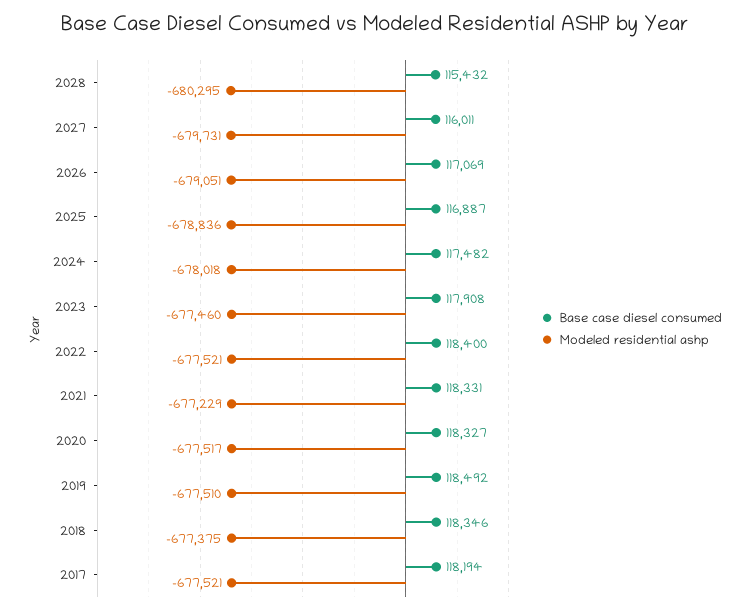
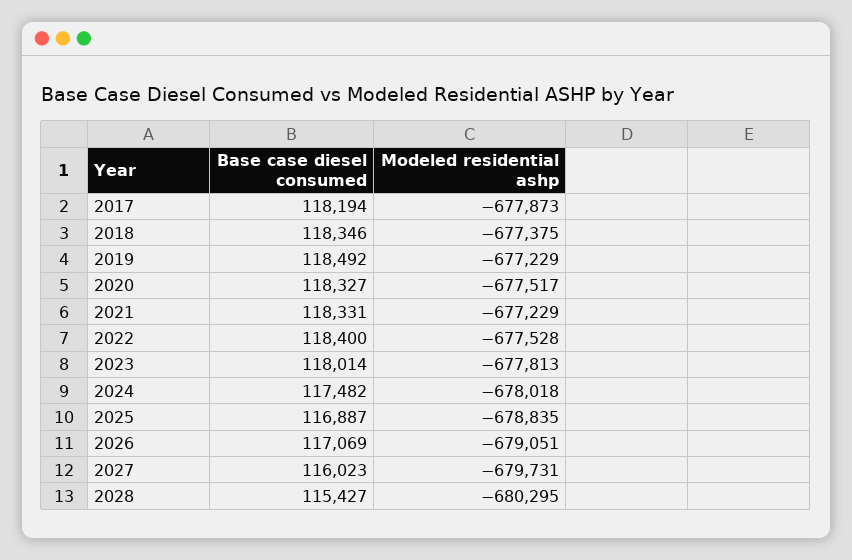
Base case diesel consumed, 2028: 115432 -> 115427
Base case diesel consumed, 2027: 116011 -> 116023
Modeled residential ashp, 2025: -678836 -> -678835
Base case diesel consumed, 2023: 117908 -> 118014
Modeled residential ashp, 2023: -677460 -> -677813
Modeled residential ashp, 2022: -677521 -> -677528
Modeled residential ashp, 2019: -677510 -> -677229
Modeled residential ashp, 2017: -677521 -> -677873

